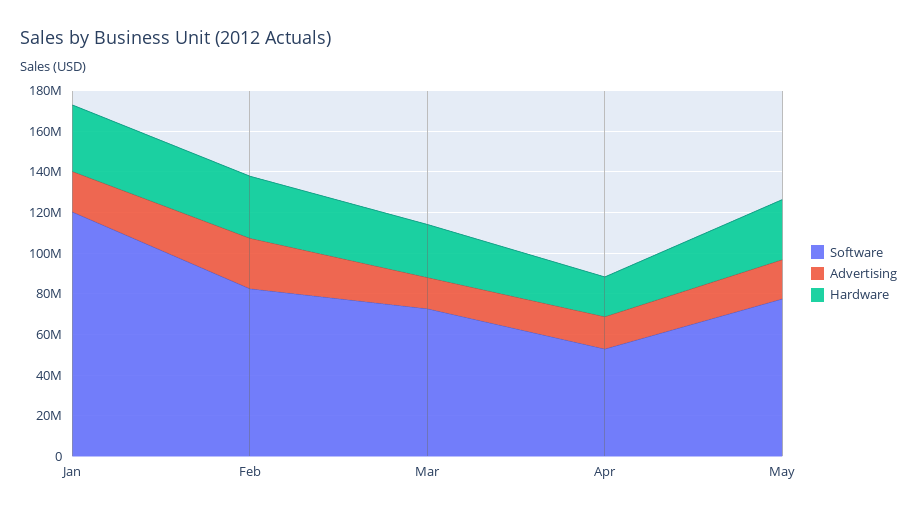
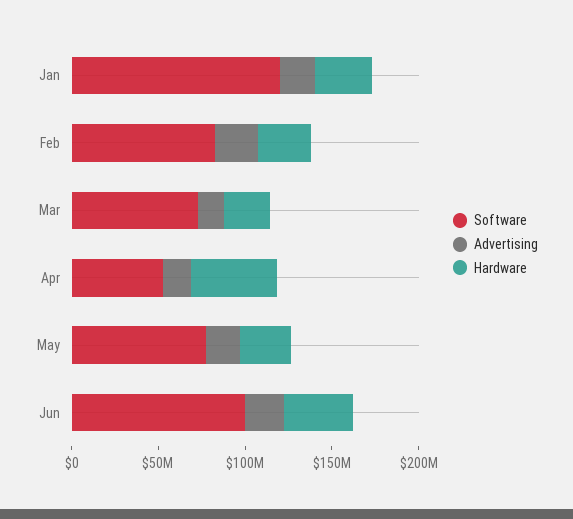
Hardware, Apr: 20000000 -> 50000000
Software, Jun: none -> 100000000
Advertising, Jun: none -> 20000000
Hardware, Jun: none -> 40000000

